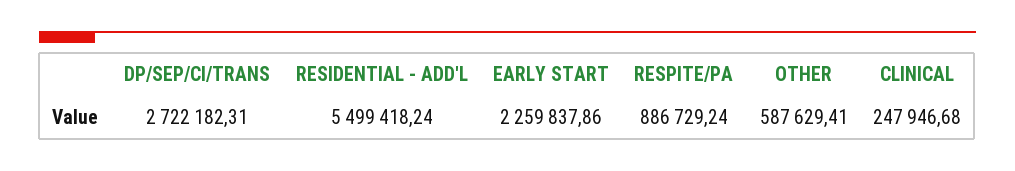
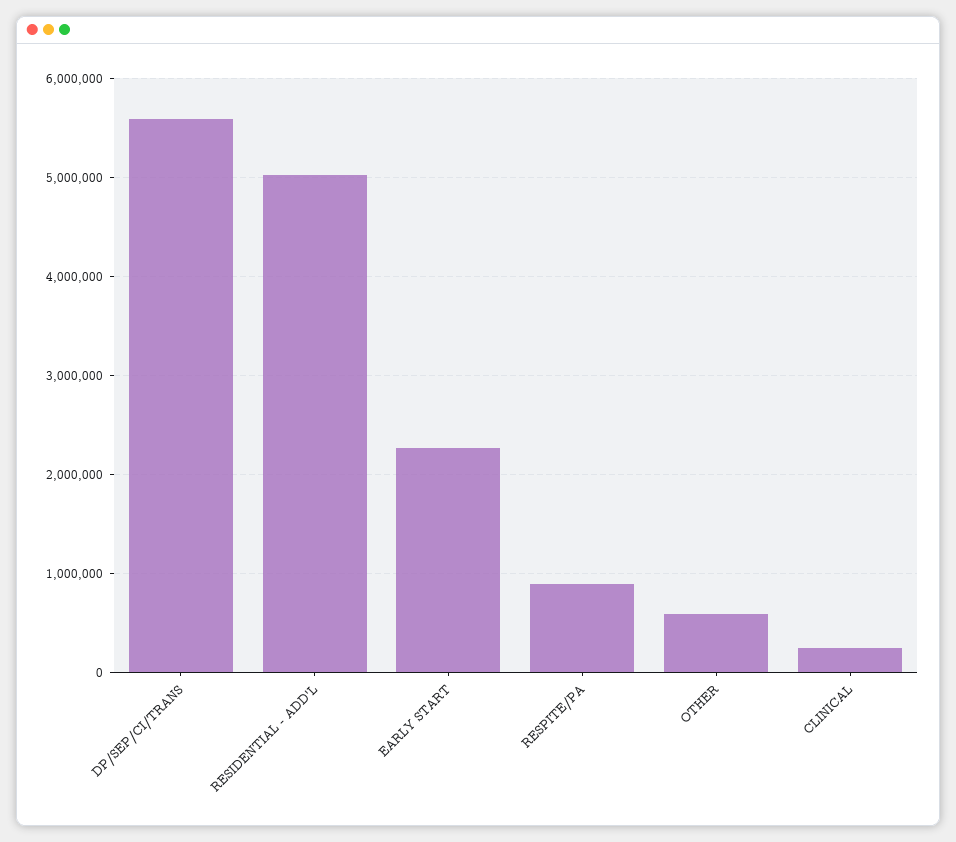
DP/SEP/CI/TRANS: 2722182.31 -> 5600000
RESIDENTIAL - ADD'L: 5499418.24 -> 5000000

